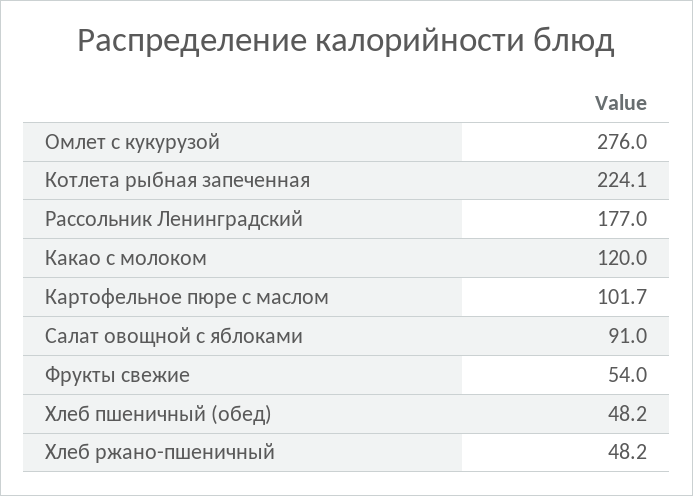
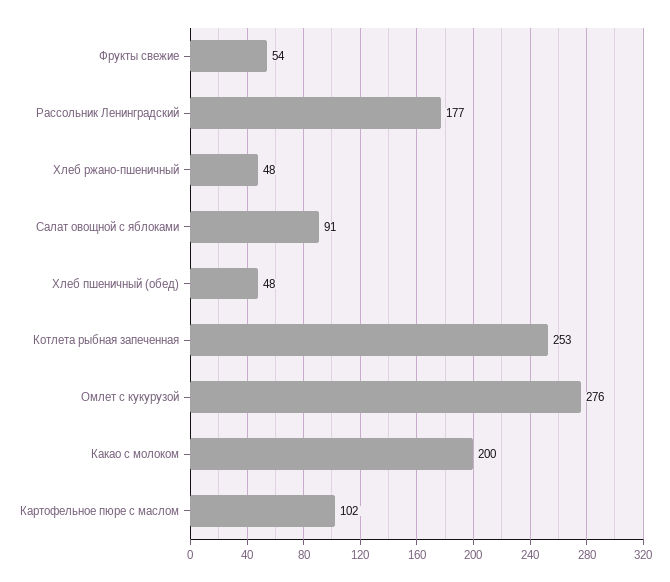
Котлета рыбная запеченная: 224.1 -> 253
Какао с молоком: 120 -> 200

